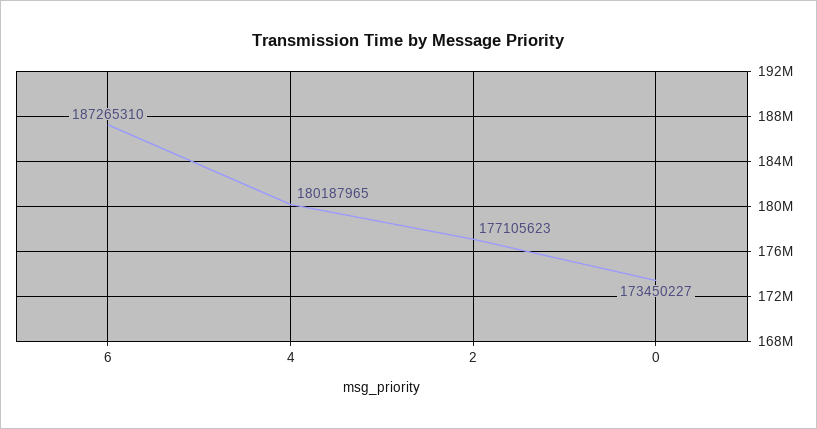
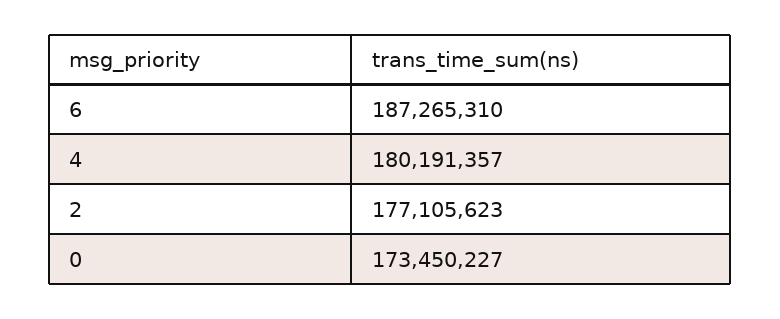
4: 180187965 -> 180191357

